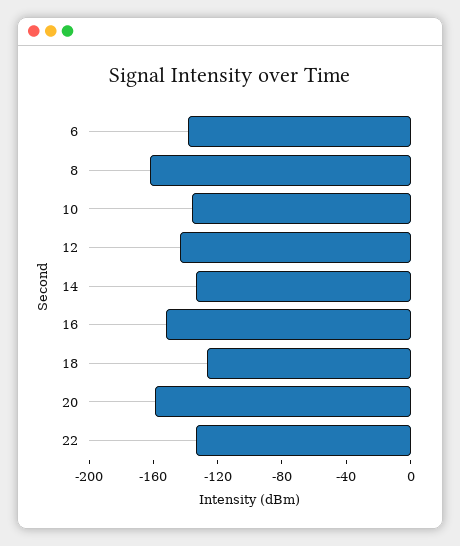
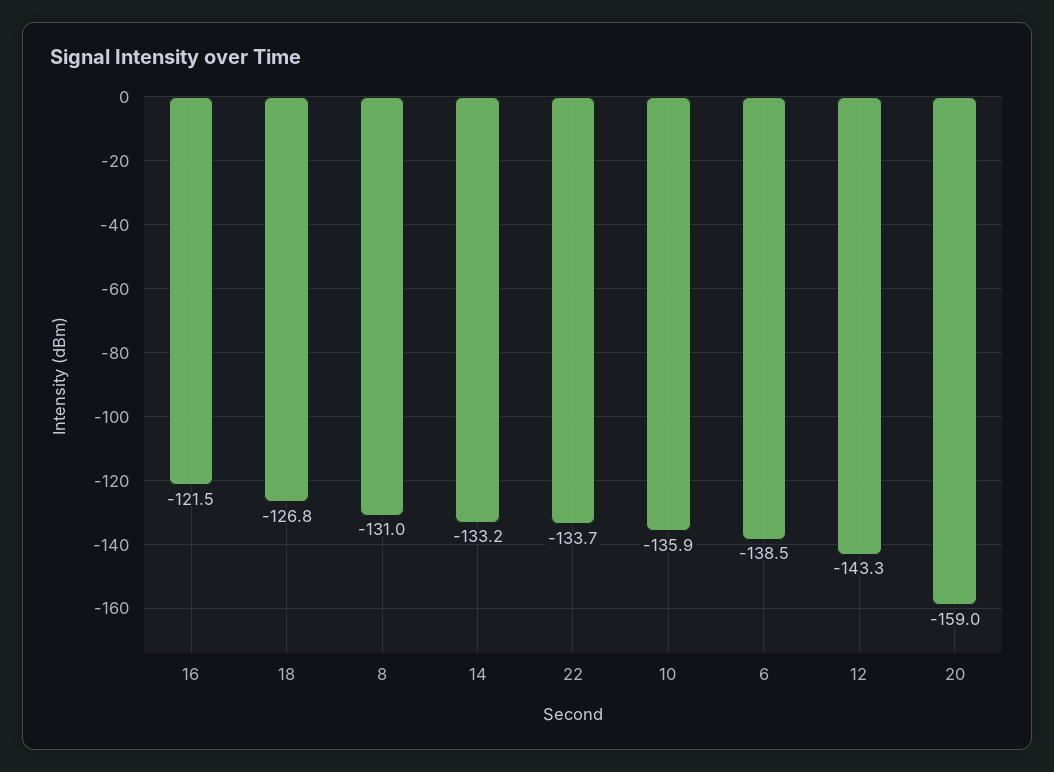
8: -160 -> -131
16: -150 -> -121.5

